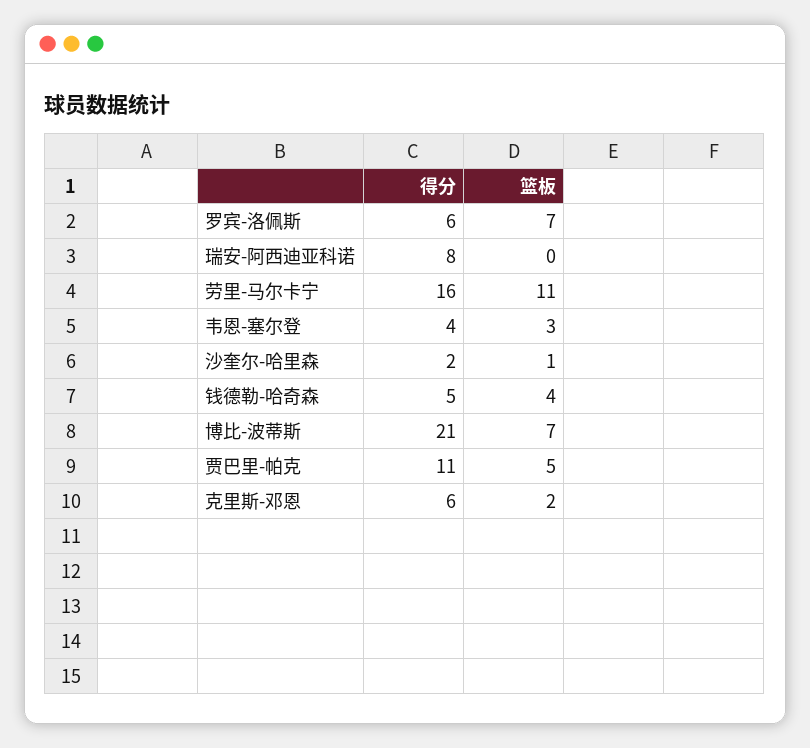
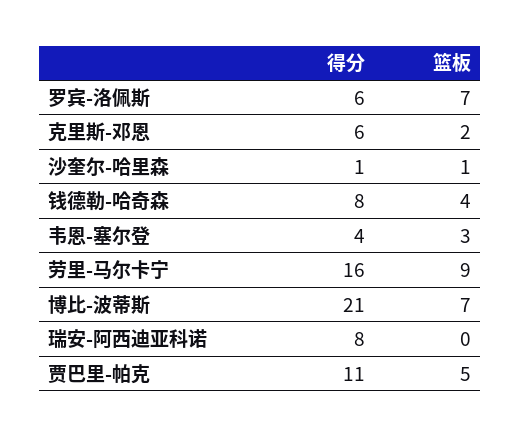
篮板, 劳里-马尔卡宁: 11 -> 9
得分, 沙奎尔-哈里森: 2 -> 1
得分, 钱德勒-哈奇森: 5 -> 8

